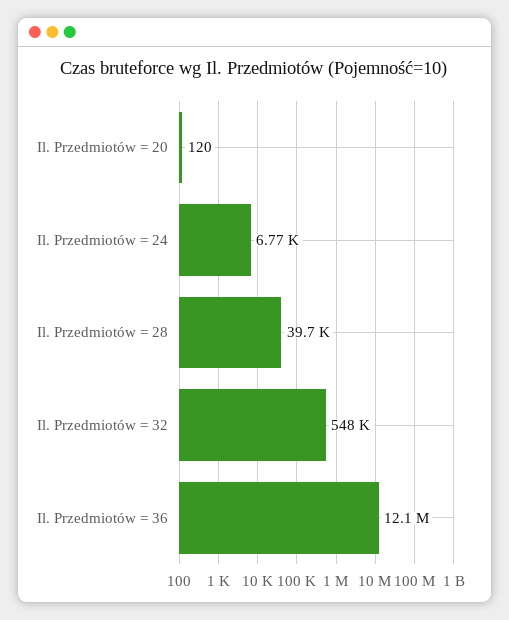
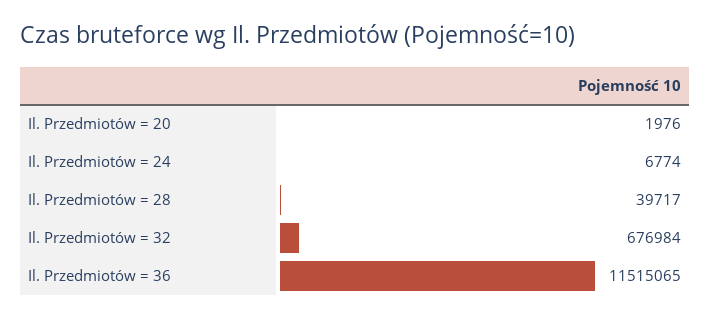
Il. Przedmiotów = 20: 120 -> 1976
Il. Przedmiotów = 32: 548000 -> 676984
Il. Przedmiotów = 36: 12100000 -> 11515065

